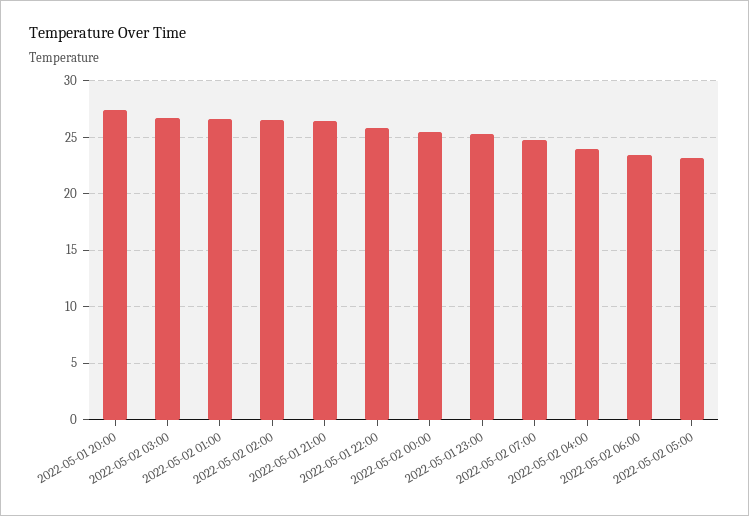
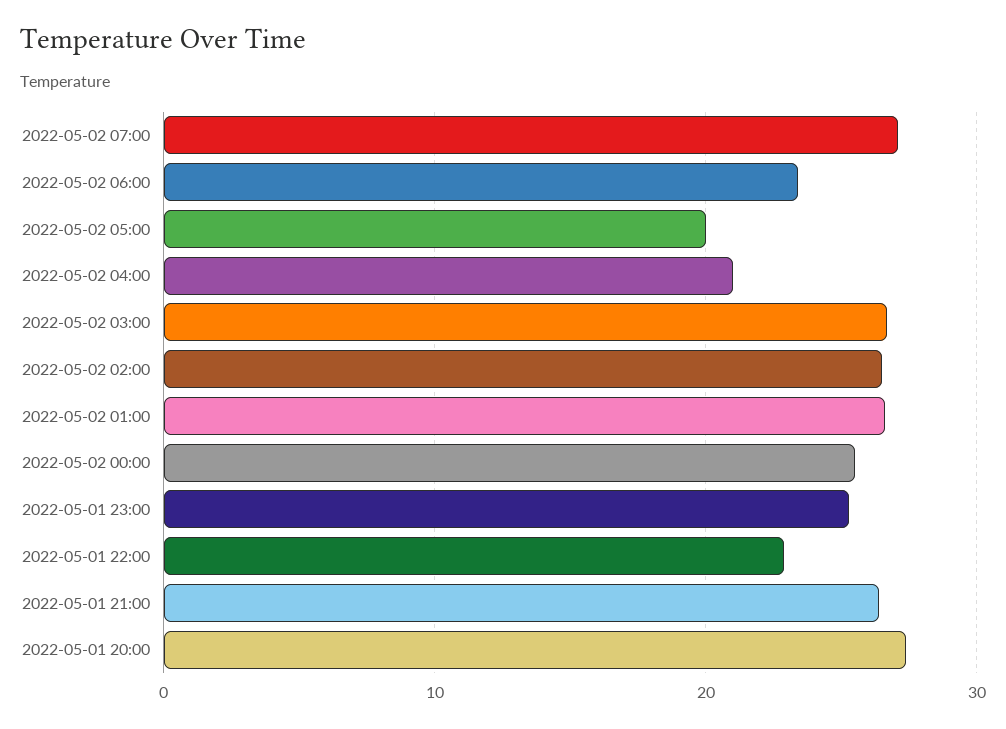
2022-05-01 22:00: 26 -> 23
2022-05-02 07:00: 25 -> 27
2022-05-02 04:00: 24 -> 21
2022-05-02 05:00: 23 -> 20

